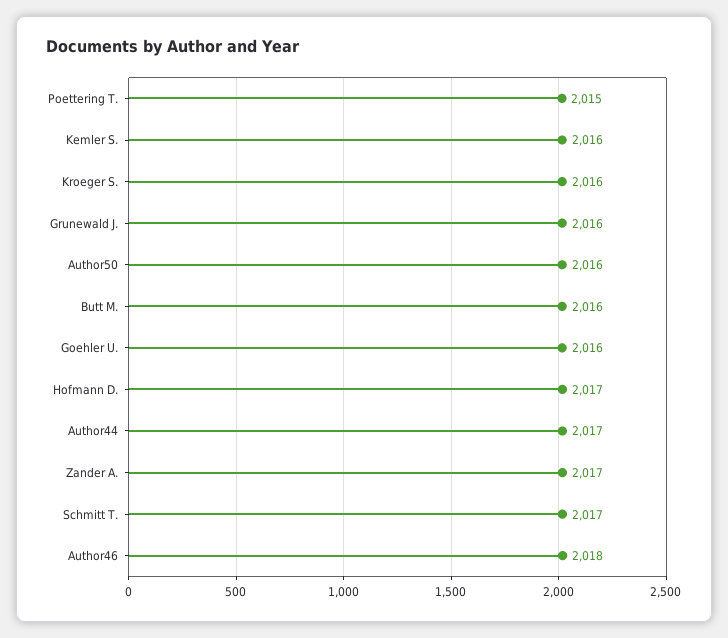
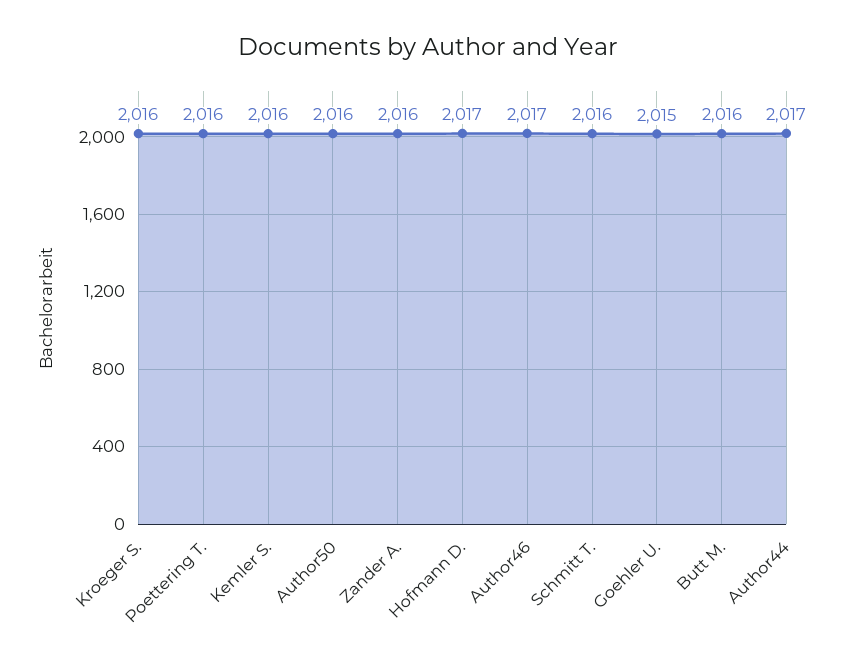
Poettering T.: 2015 -> 2016
Grunewald J.: 2016 -> none
Goehler U.: 2016 -> 2015
Zander A.: 2017 -> 2016
Schmitt T.: 2017 -> 2016
Author46: 2018 -> 2017

